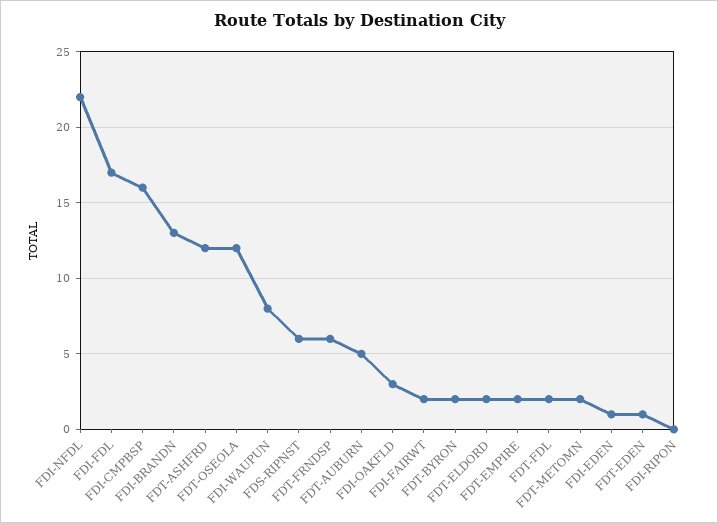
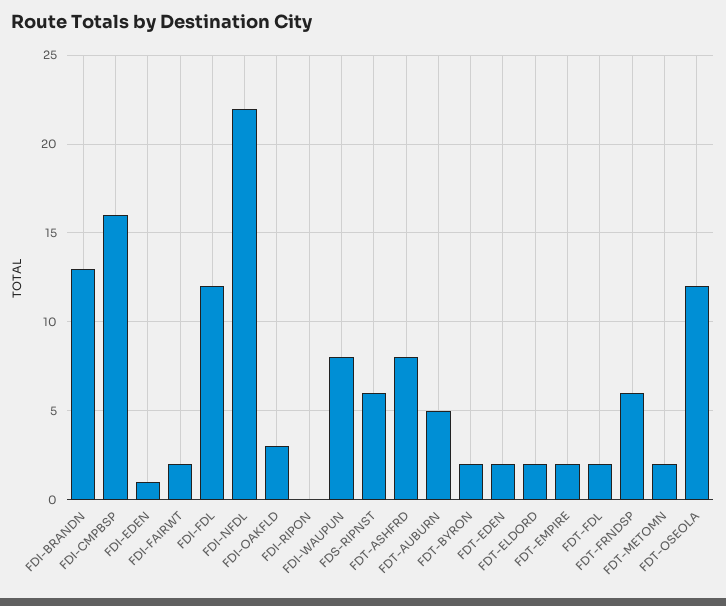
FDI-FDL: 17 -> 12
FDT-ASHFRD: 12 -> 8
FDT-EDEN: 1 -> 2

